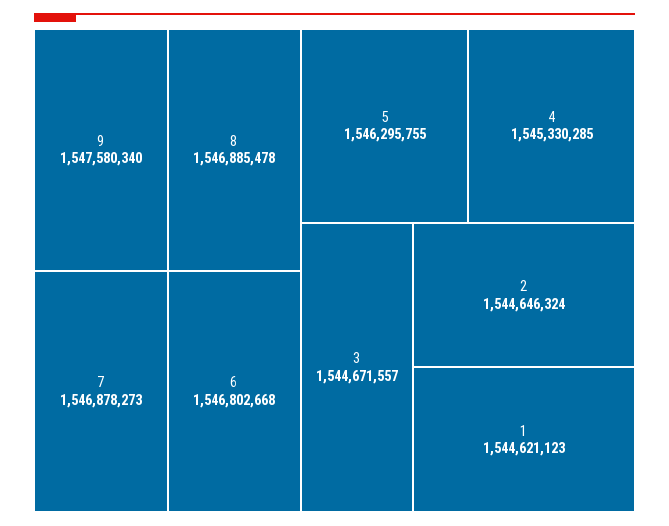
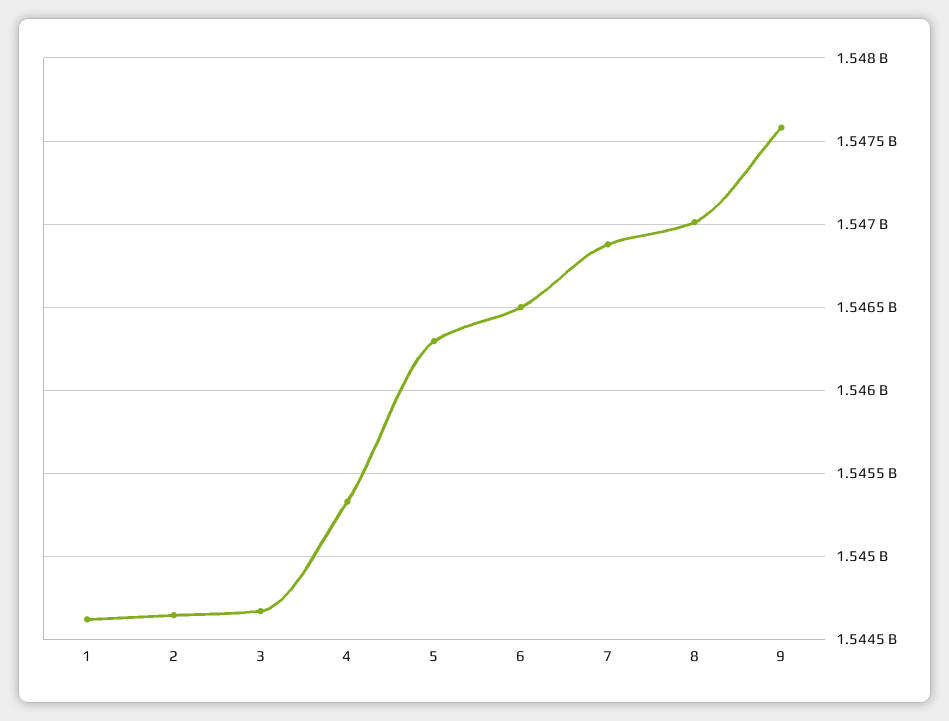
8: 1546885478 -> 1547000000
6: 1546802668 -> 1546500000

